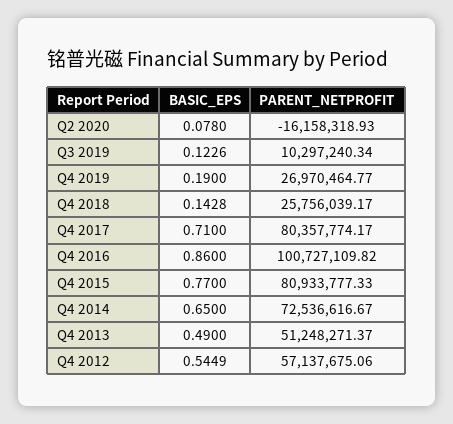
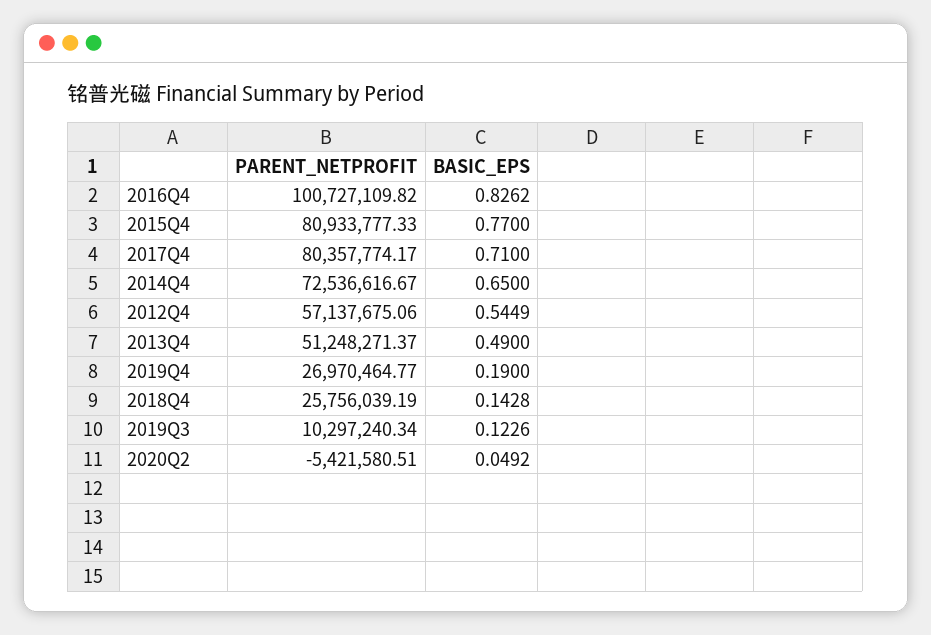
BASIC_EPS, Q2 2020: 0.078 -> 0.0492
PARENT_NETPROFIT, Q2 2020: -16158318.93 -> -5421580.51
PARENT_NETPROFIT, Q4 2018: 25756039.17 -> 25756039.19
BASIC_EPS, Q4 2016: 0.86 -> 0.8262

